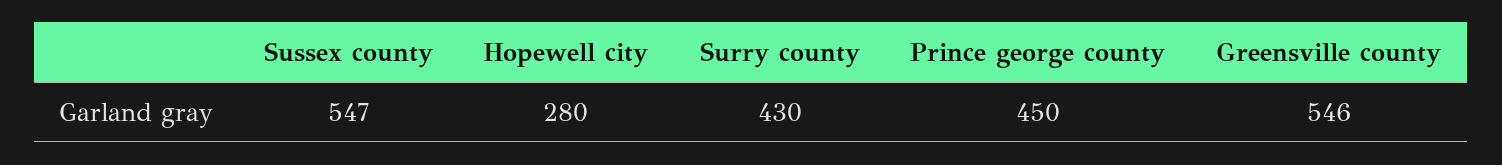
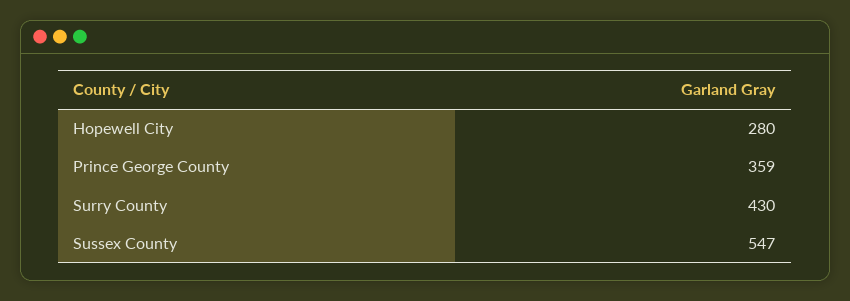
Prince george county: 450 -> 359
Greensville county: 546 -> none

